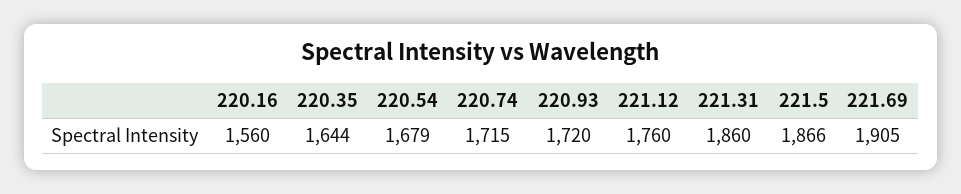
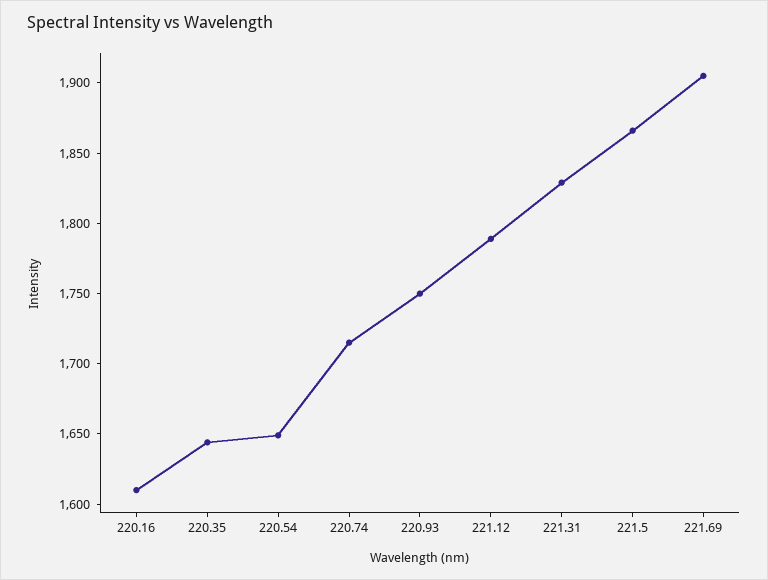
220.16: 1560 -> 1610
220.54: 1679 -> 1650
220.93: 1720 -> 1750
221.12: 1760 -> 1790
221.31: 1860 -> 1830

